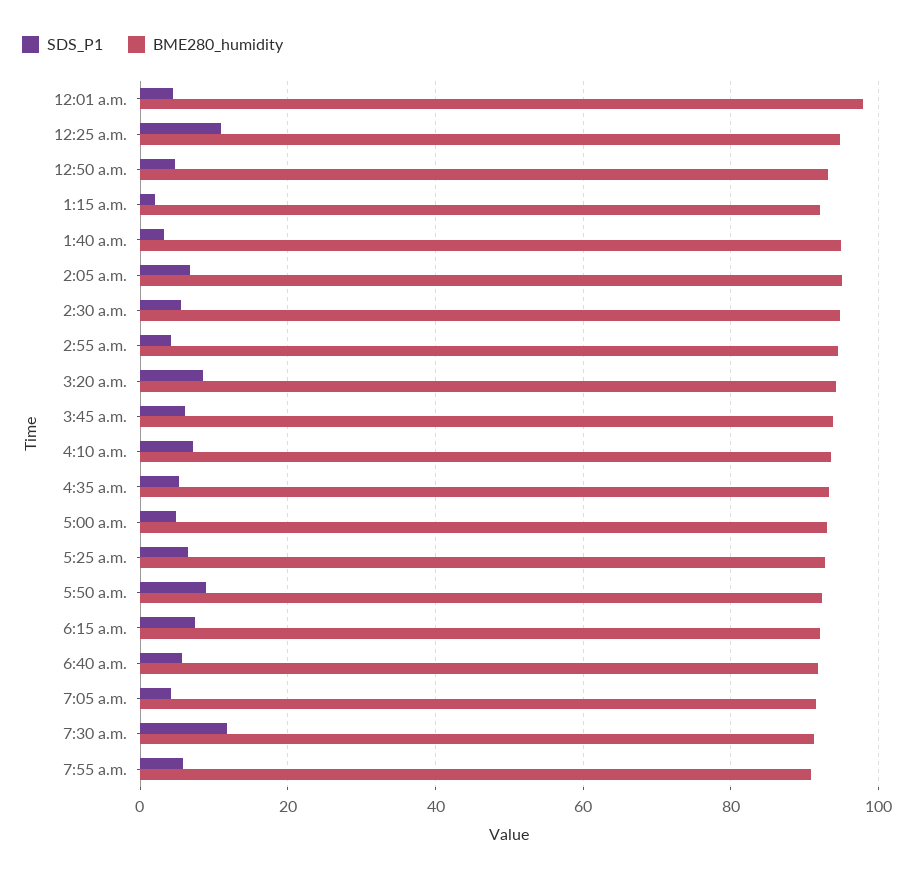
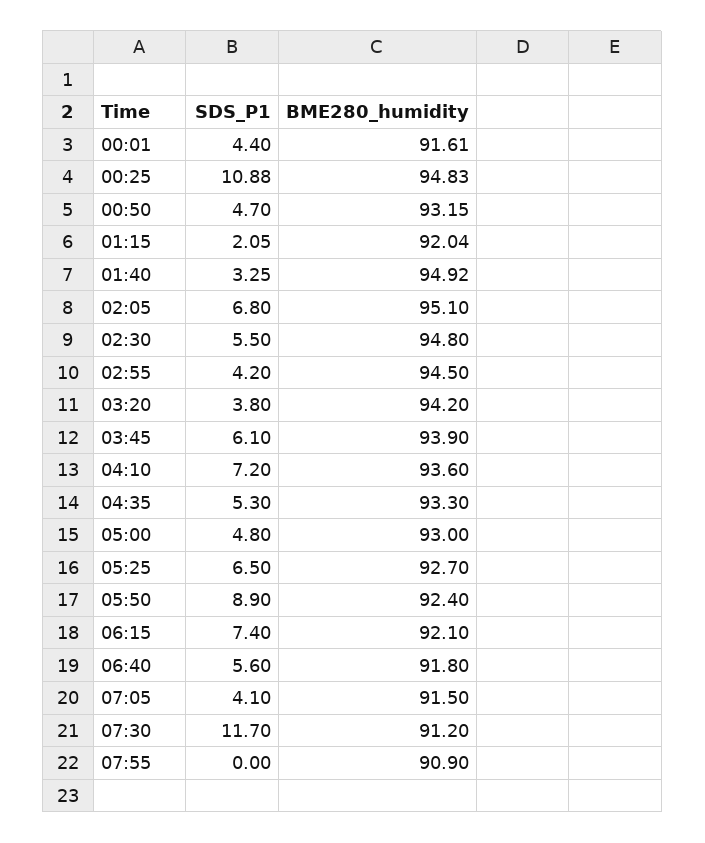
BME280_humidity, 12:01 a.m.: 98 -> 91.61
SDS_P1, 3:20 a.m.: 8 -> 3.8
SDS_P1, 7:55 a.m.: 6 -> 0

